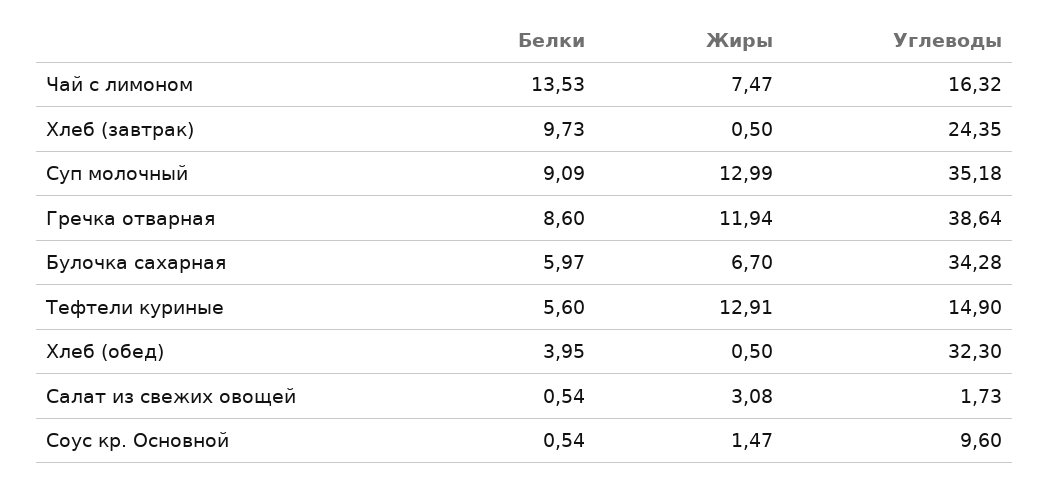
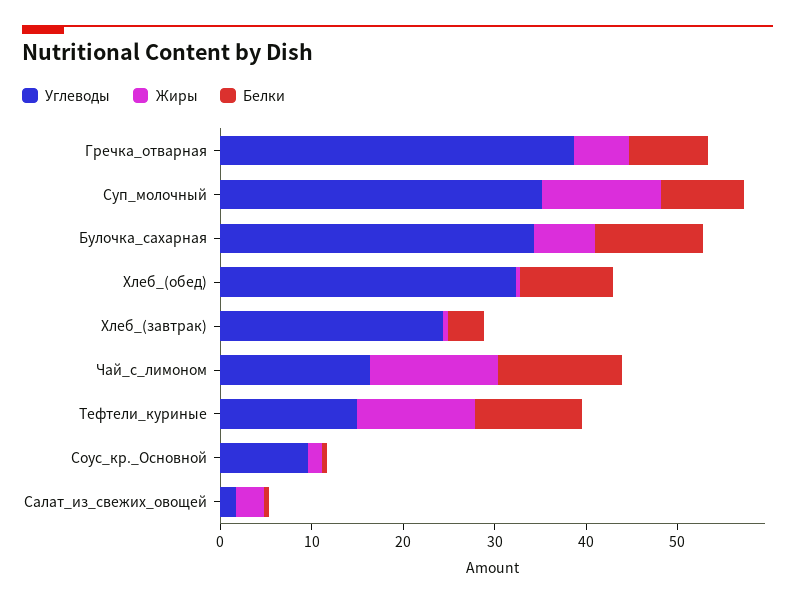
Жиры, Чай с лимоном: 7.47 -> 14
Белки, Хлеб (завтрак): 9.73 -> 4
Жиры, Гречка отварная: 11.94 -> 6
Белки, Булочка сахарная: 5.97 -> 12
Белки, Тефтели куриные: 5.6 -> 12
Белки, Хлеб (обед): 3.95 -> 10

